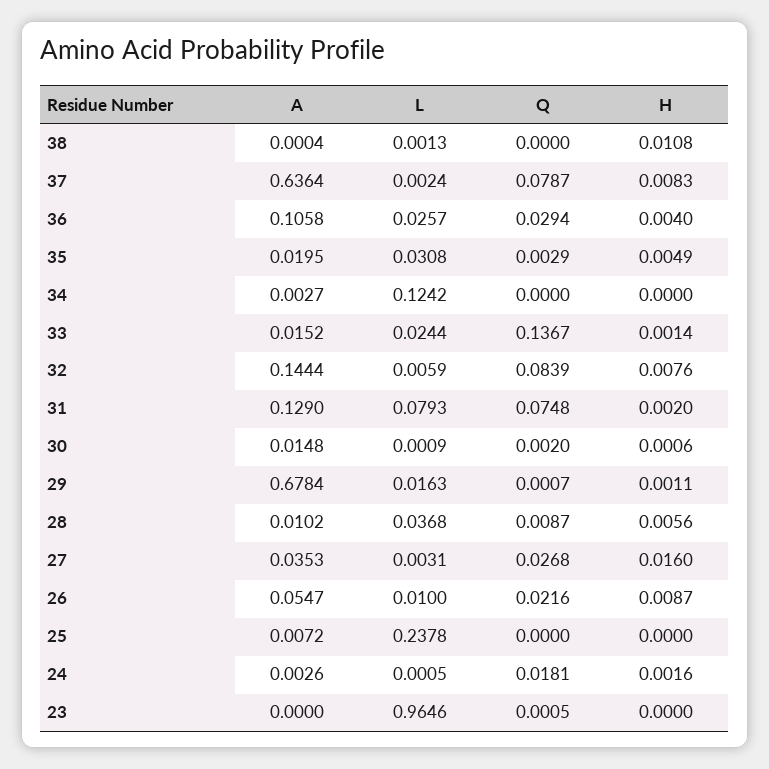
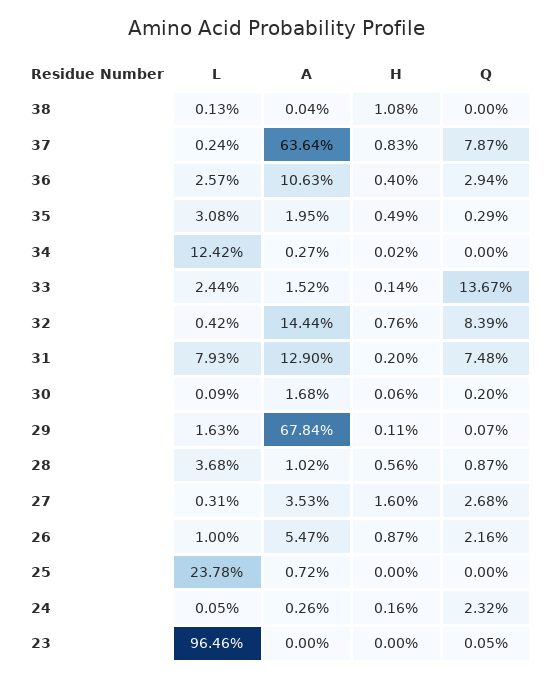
A, 36: 0.1058 -> 0.1063
H, 34: 0 -> 0.0002
L, 32: 0.0059 -> 0.0042
A, 30: 0.0148 -> 0.0168
Q, 24: 0.0181 -> 0.0232

